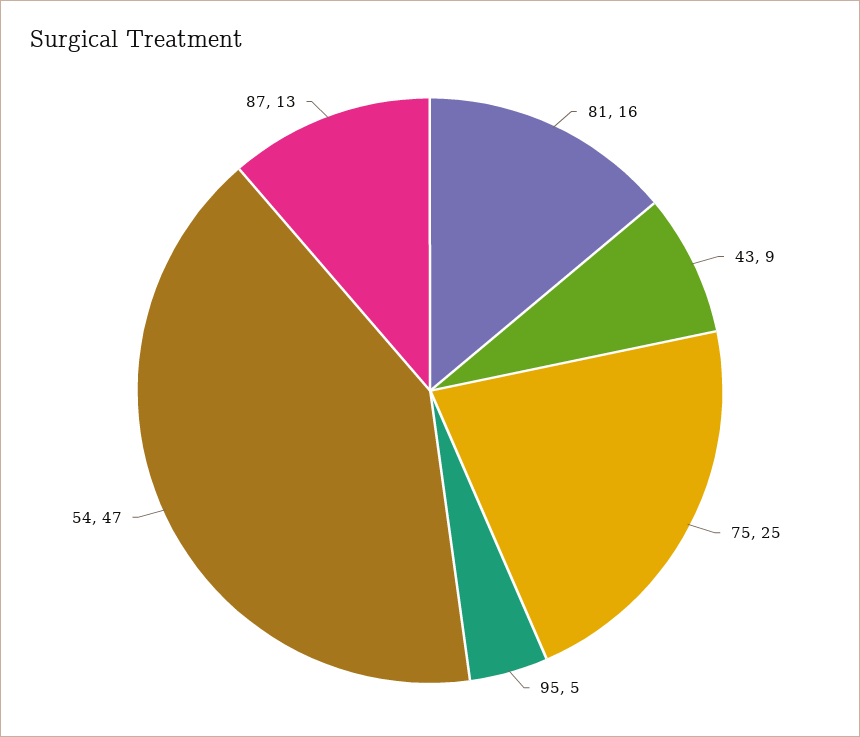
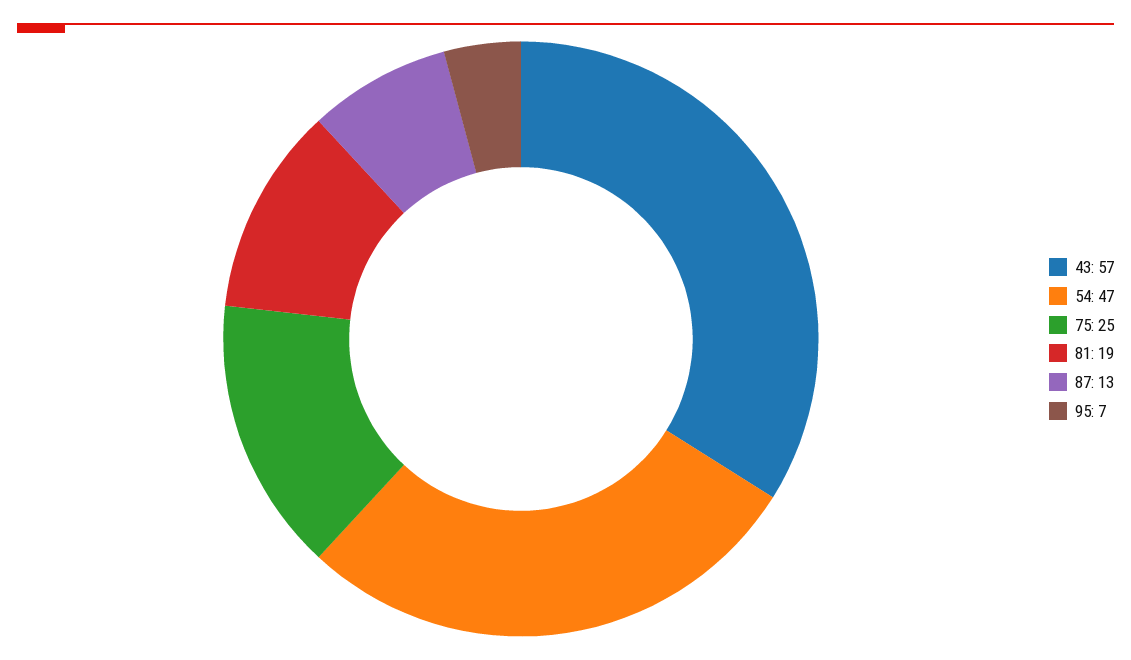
81: 16 -> 19
43: 9 -> 57
95: 5 -> 7

